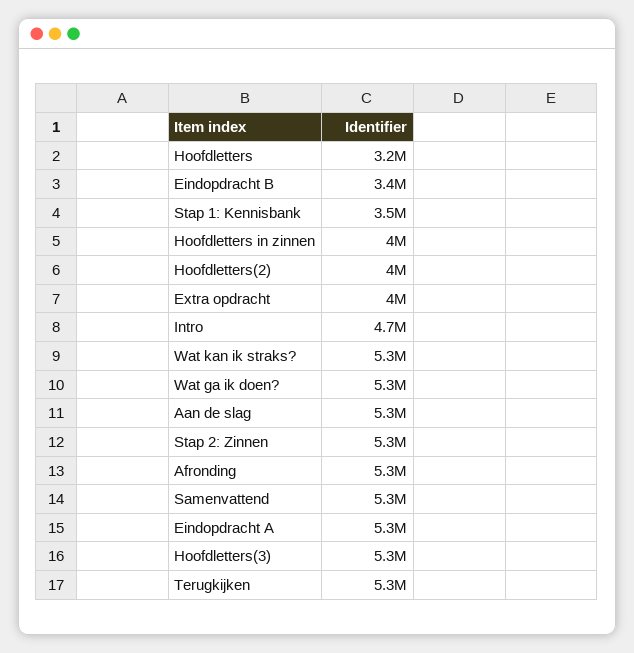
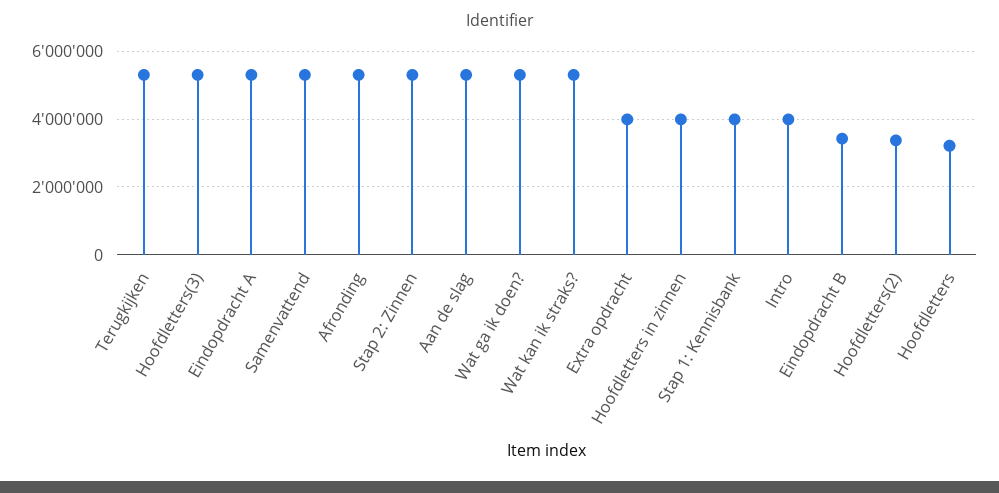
Stap 1: Kennisbank: 3500000 -> 4000000
Hoofdletters(2): 4000000 -> 3400000
Intro: 4700000 -> 4000000

